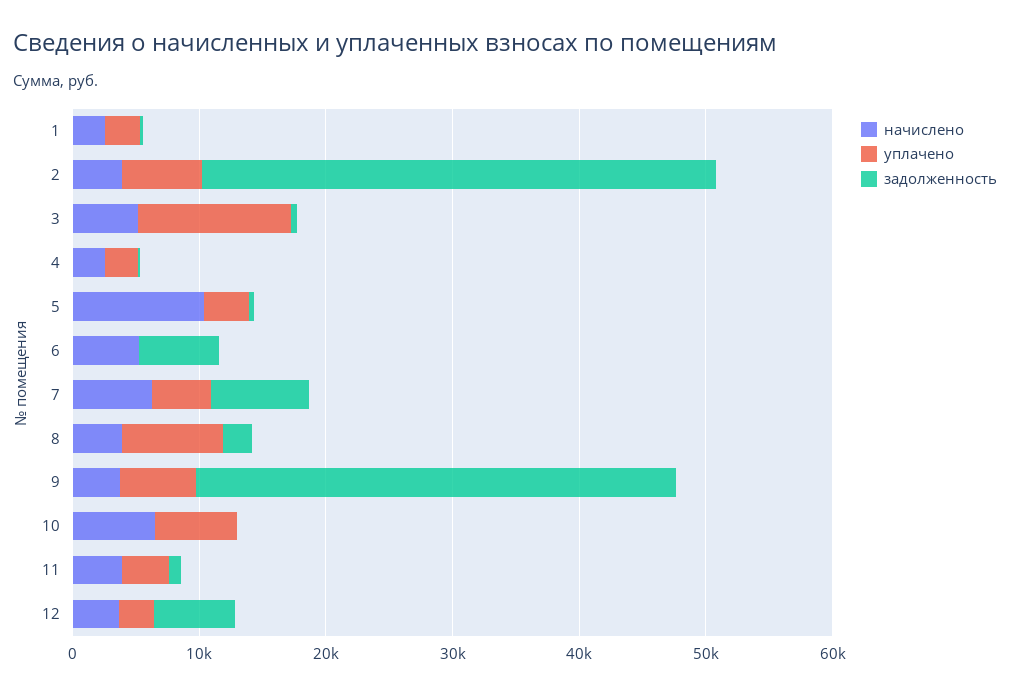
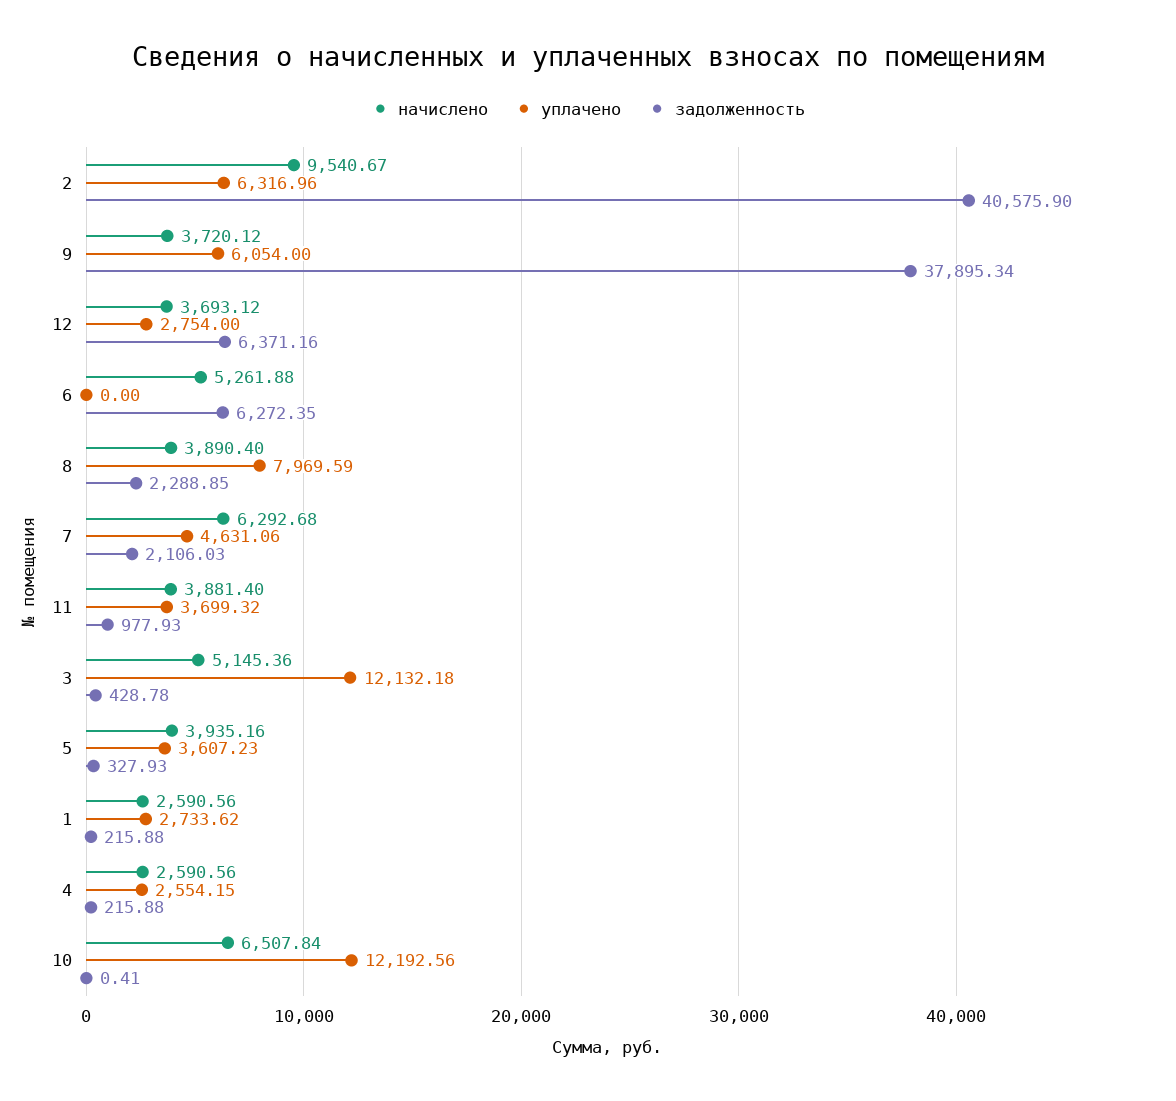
начислено, 2: 4000 -> 9540.67
начислено, 5: 10000 -> 3935.16
задолженность, 7: 8000 -> 2106.03
уплачено, 10: 6000 -> 12192.56

